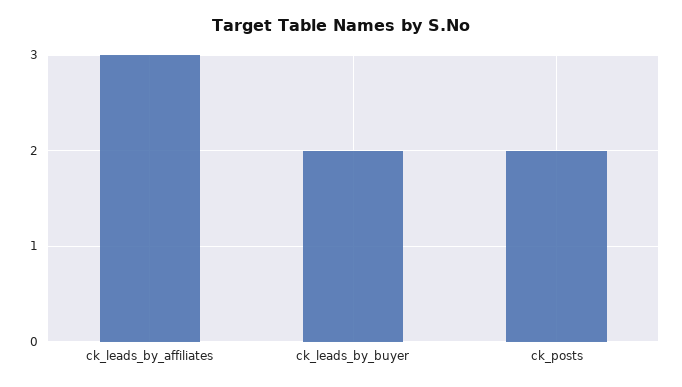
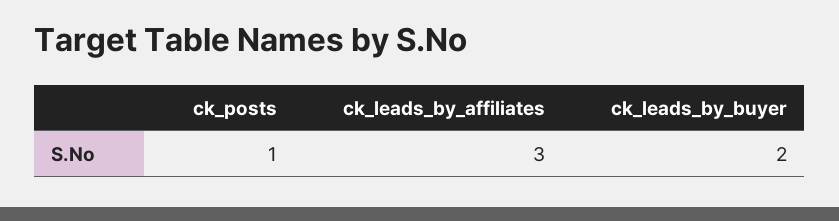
ck_posts: 2 -> 1

